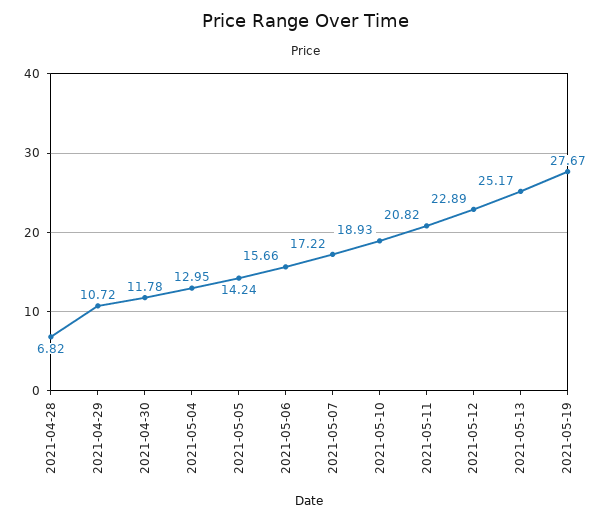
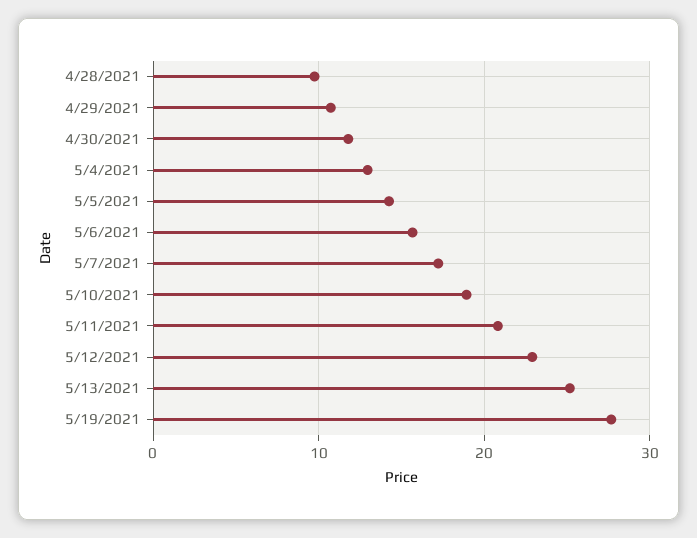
2021-04-28: 6.82 -> 10

